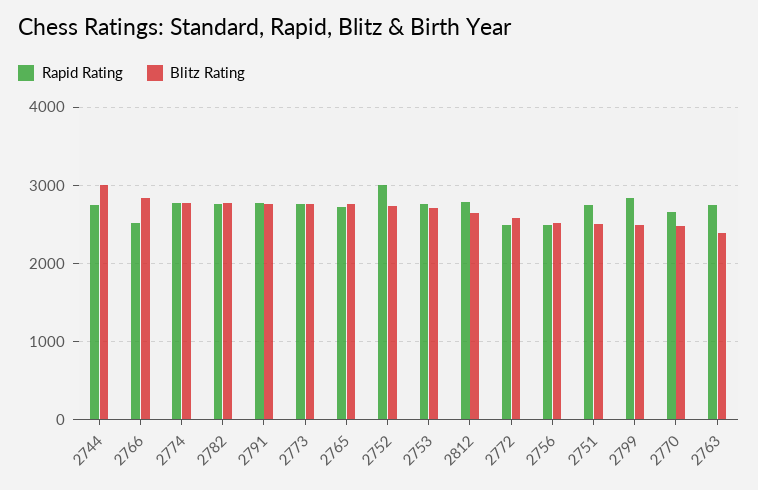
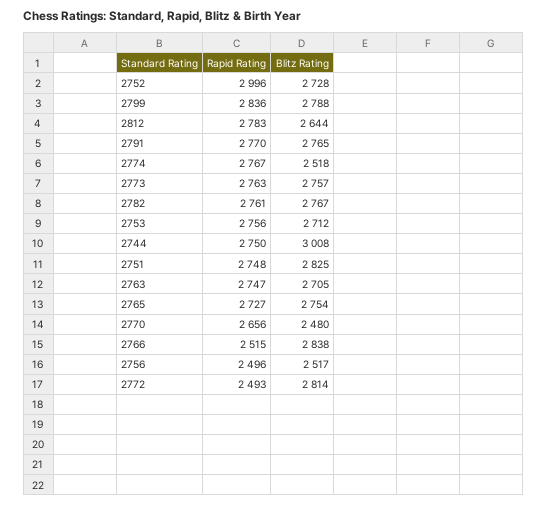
Blitz Rating, 2774: 2800 -> 2518
Blitz Rating, 2772: 2600 -> 2814
Blitz Rating, 2751: 2500 -> 2825
Blitz Rating, 2799: 2500 -> 2788
Blitz Rating, 2763: 2400 -> 2705

